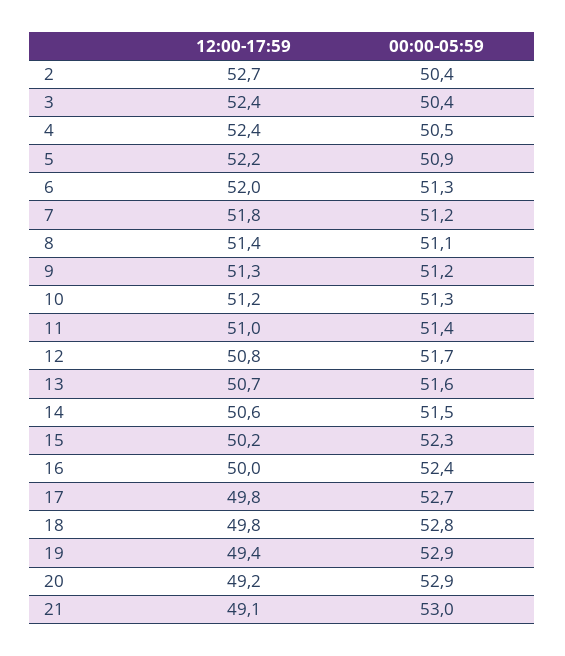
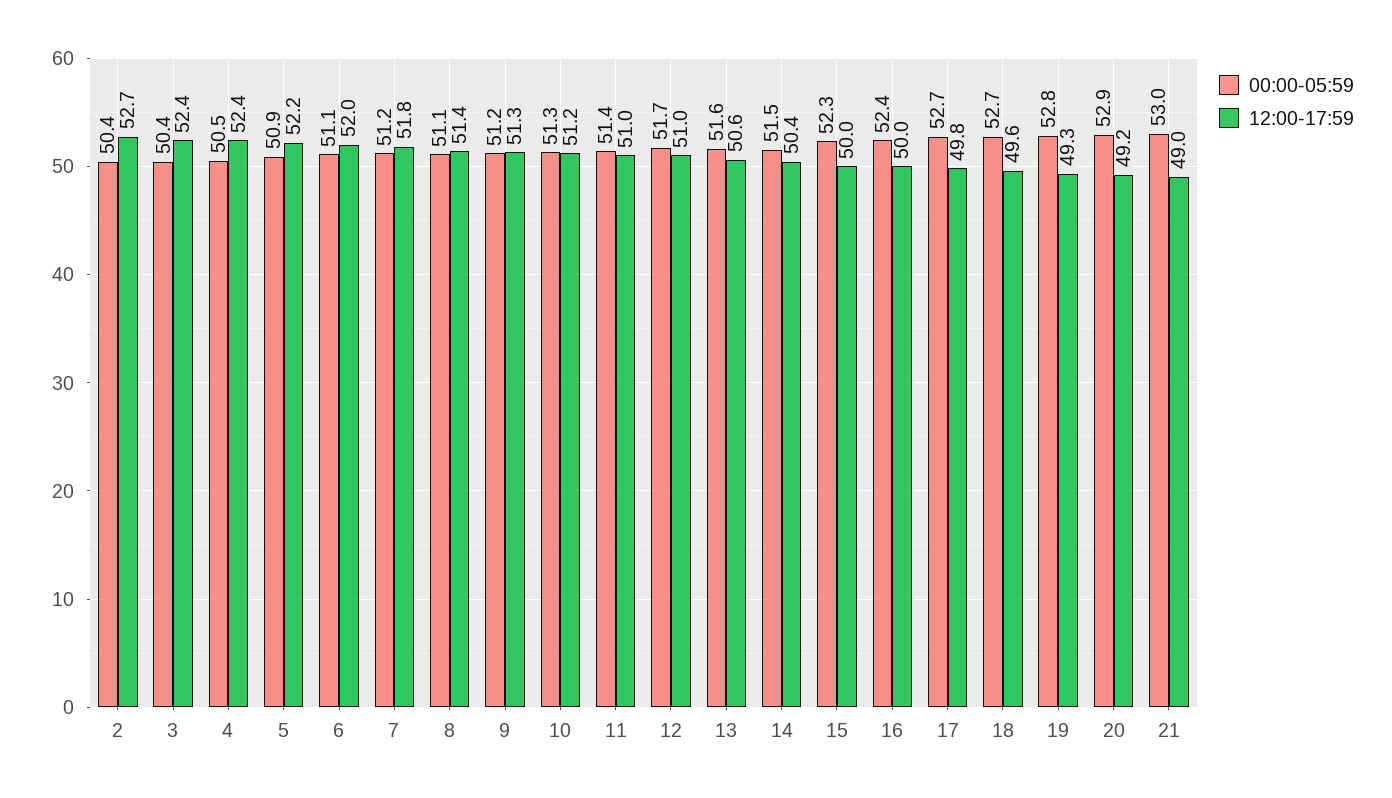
00:00-05:59, 6: 51.3 -> 51.1
12:00-17:59, 12: 50.8 -> 51
12:00-17:59, 13: 50.7 -> 50.6
12:00-17:59, 14: 50.6 -> 50.4
12:00-17:59, 15: 50.2 -> 50
12:00-17:59, 18: 49.8 -> 49.6
00:00-05:59, 18: 52.8 -> 52.7
12:00-17:59, 19: 49.4 -> 49.3
00:00-05:59, 19: 52.9 -> 52.8
12:00-17:59, 21: 49.1 -> 49

